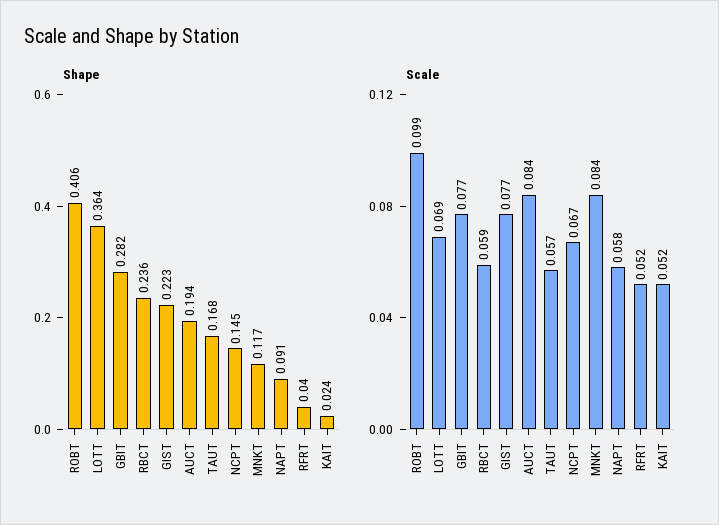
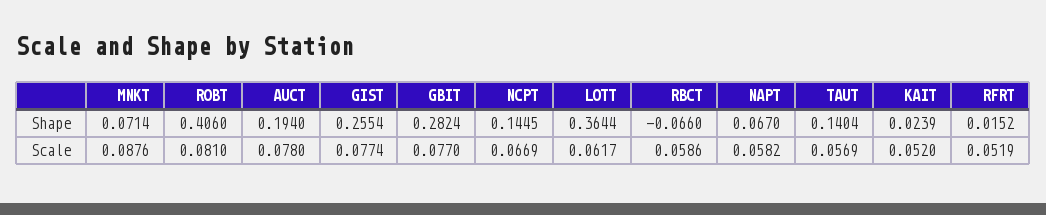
Shape, RBCT: 0.236 -> -0.066
Shape, GIST: 0.223 -> 0.2554
Shape, TAUT: 0.168 -> 0.1404
Shape, MNKT: 0.117 -> 0.0714
Shape, NAPT: 0.091 -> 0.067
Shape, RFRT: 0.04 -> 0.0152
Scale, ROBT: 0.099 -> 0.081
Scale, LOTT: 0.069 -> 0.0617
Scale, AUCT: 0.084 -> 0.078
Scale, MNKT: 0.084 -> 0.0876

